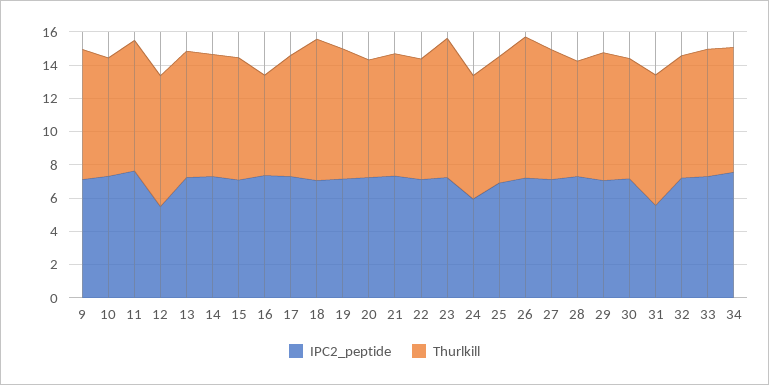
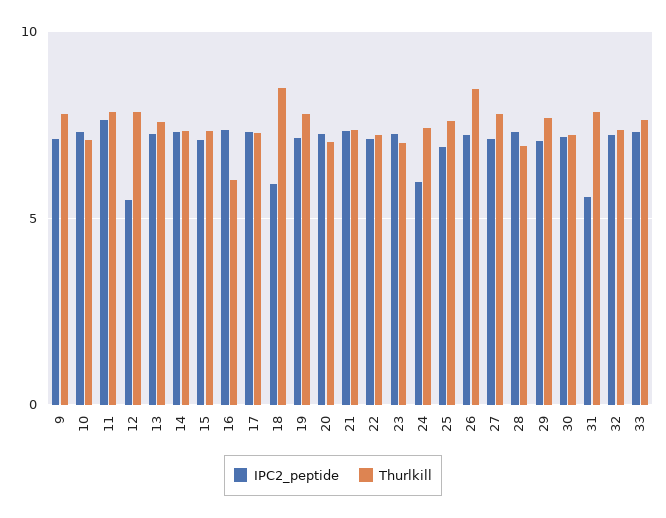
IPC2_peptide, 18: 7 -> 6
Thurlkill, 23: 8.5 -> 7
IPC2_peptide, 34: 7.5 -> none
Thurlkill, 34: 7.5 -> none

